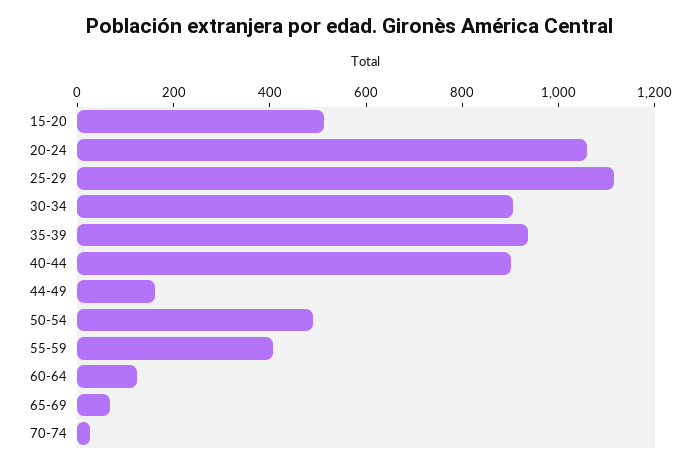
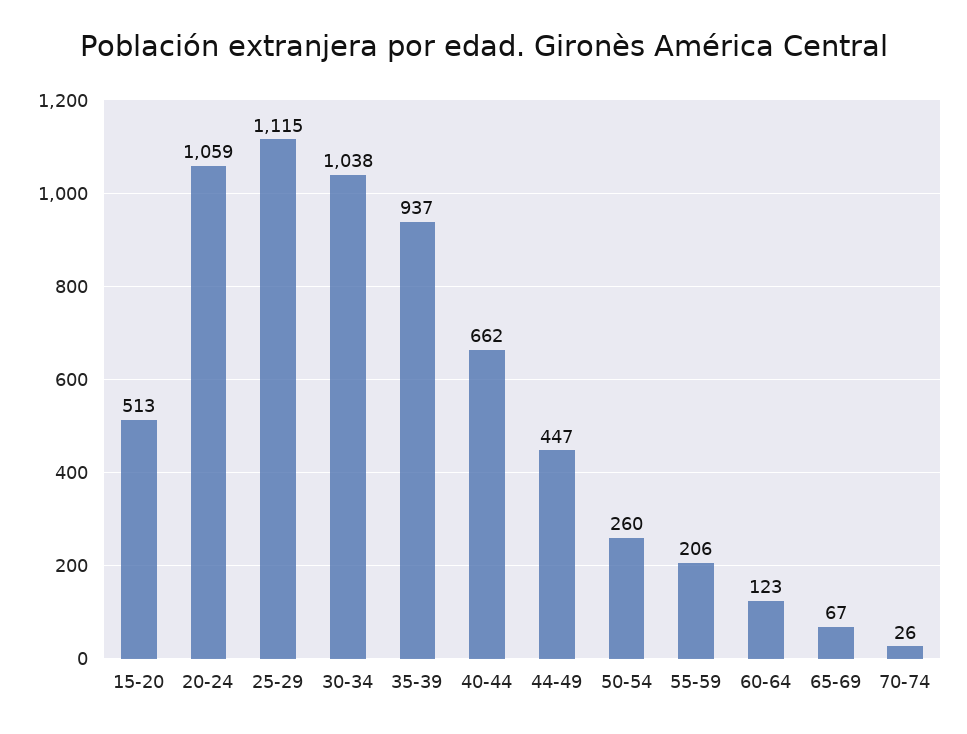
30-34: 900 -> 1038
40-44: 900 -> 662
44-49: 150 -> 447
50-54: 500 -> 260
55-59: 400 -> 206

